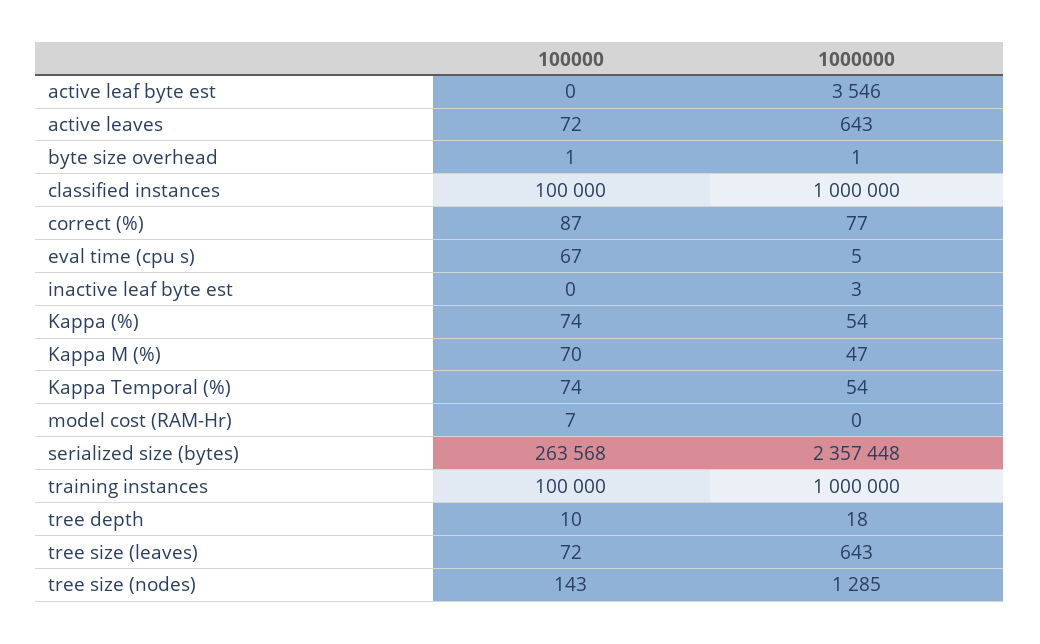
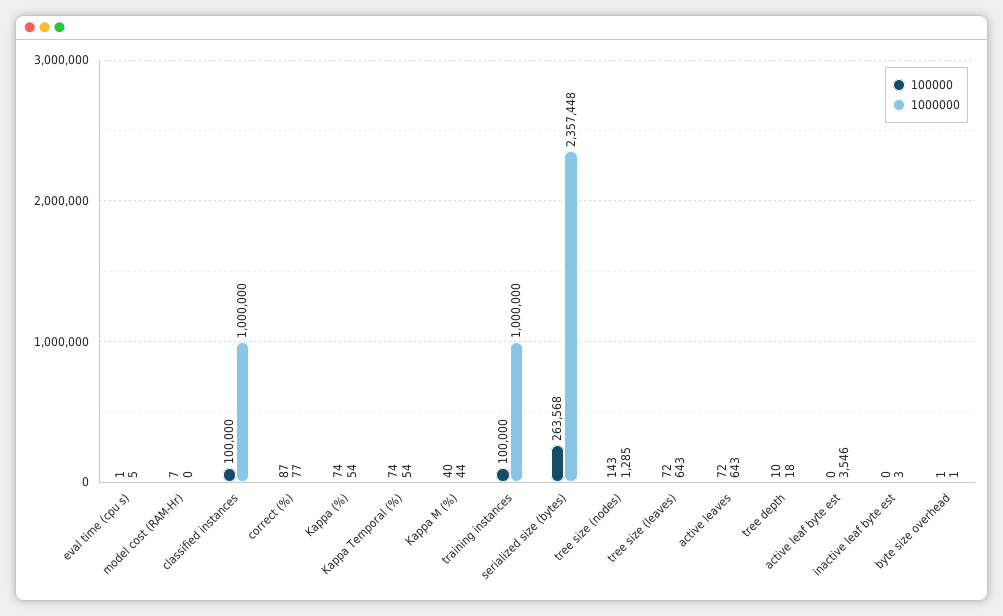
100000, eval time (cpu s): 67 -> 1
100000, Kappa M (%): 70 -> 40
1000000, Kappa M (%): 47 -> 44

